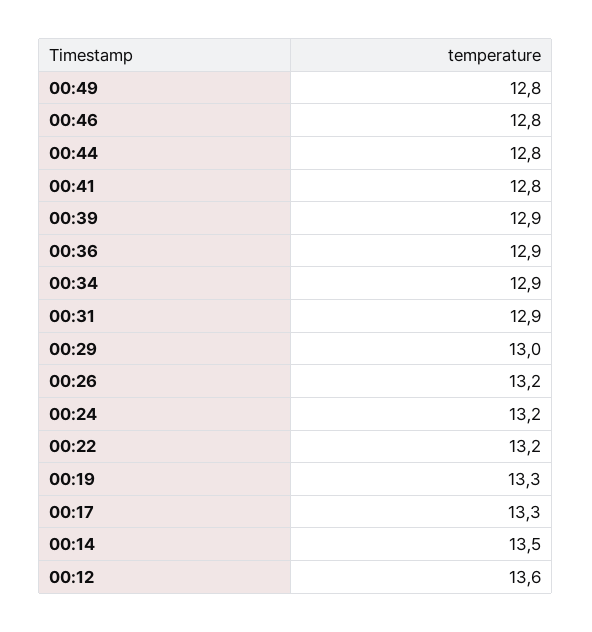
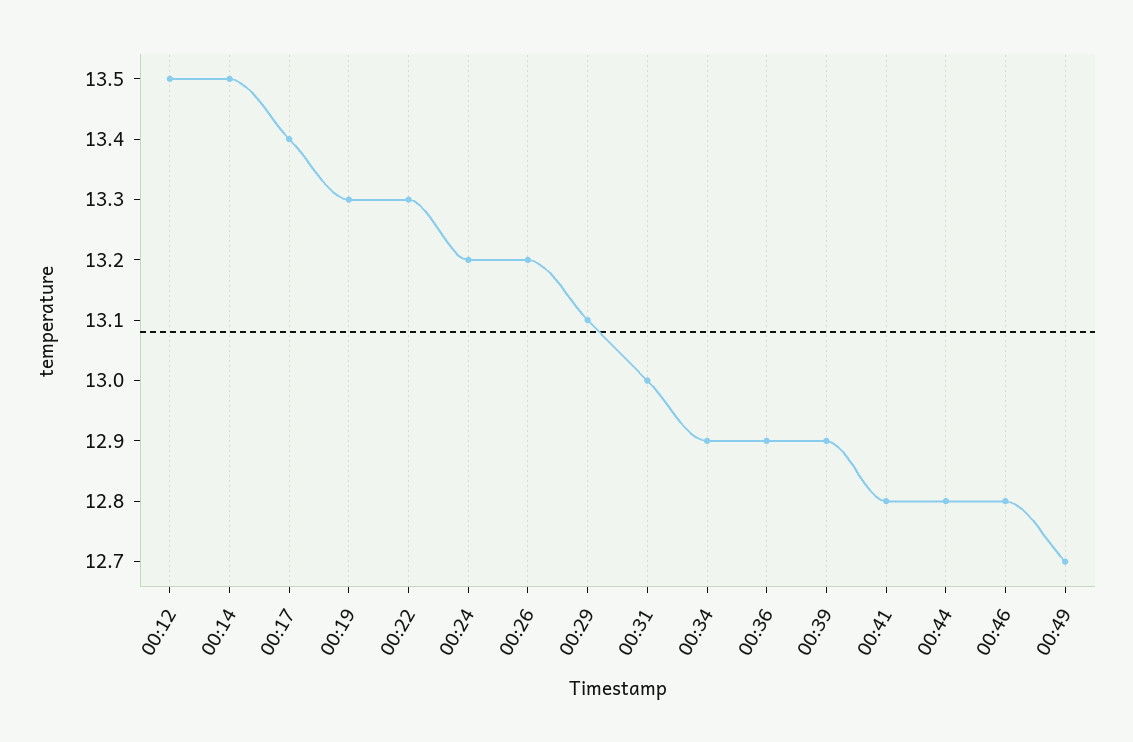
00:49: 12.8 -> 12.7
00:31: 12.9 -> 13
00:29: 13 -> 13.1
00:22: 13.2 -> 13.3
00:17: 13.3 -> 13.4
00:12: 13.6 -> 13.5

